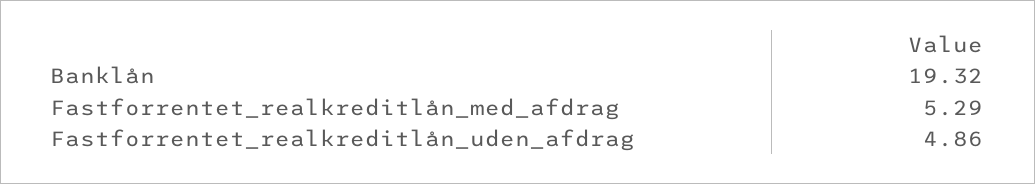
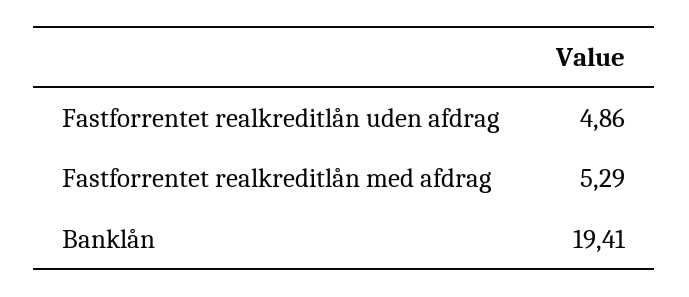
Banklån: 19.32 -> 19.41

